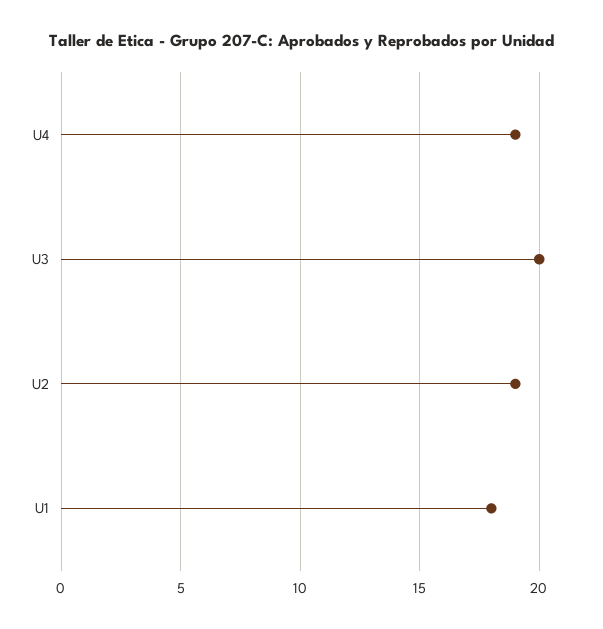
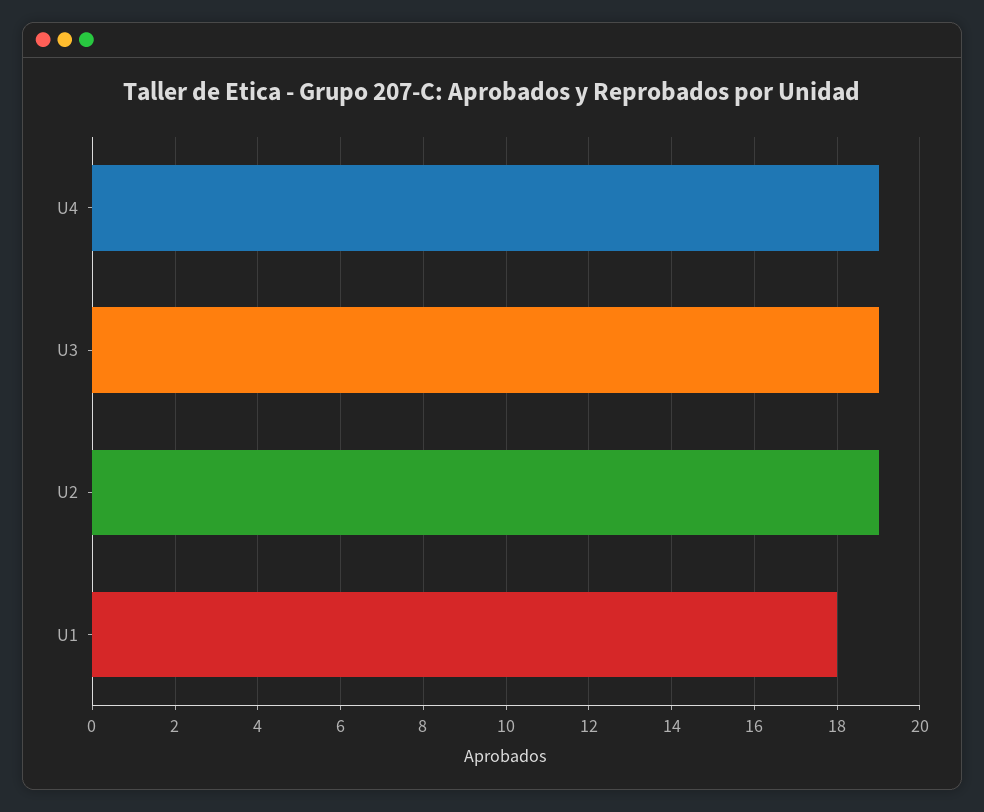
U3: 20 -> 19

